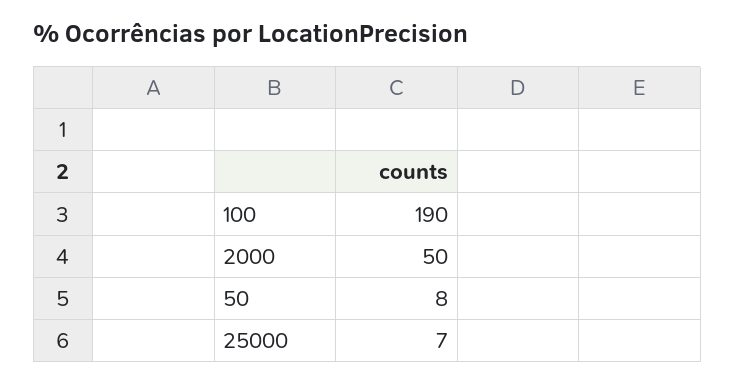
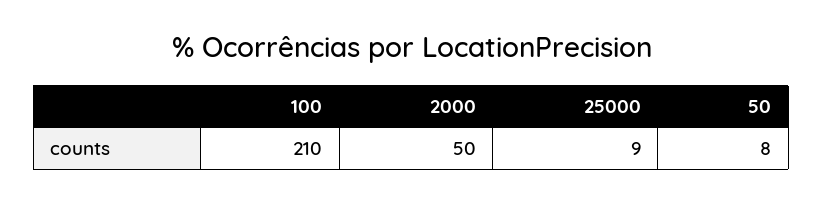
100: 190 -> 210
25000: 7 -> 9

